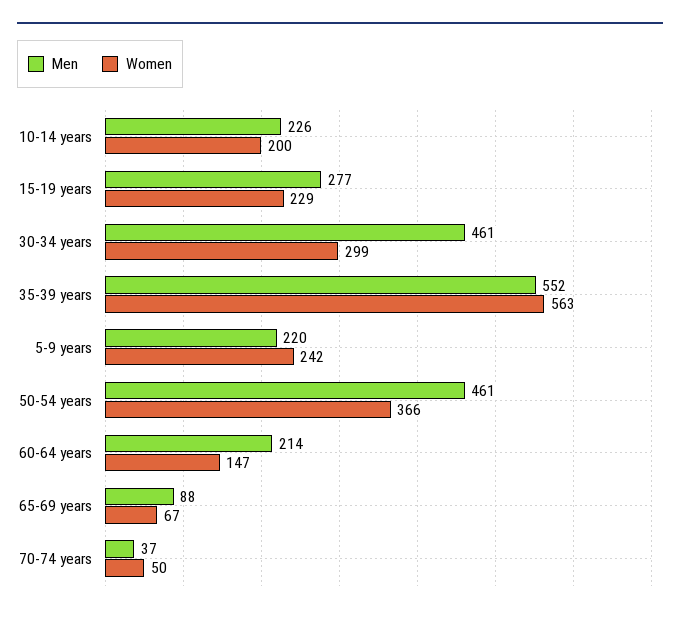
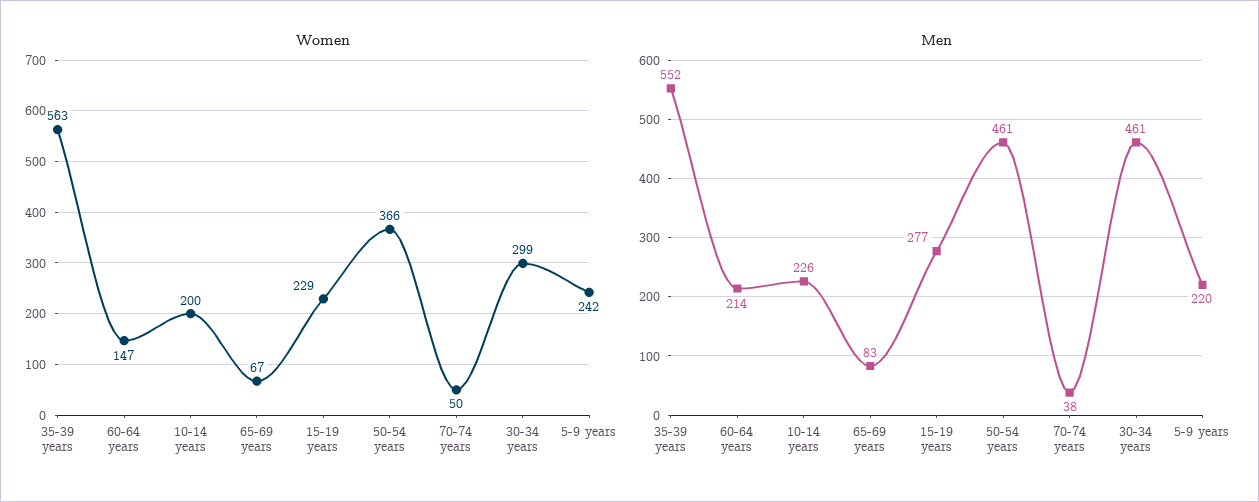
Men, 65-69 years: 88 -> 83
Men, 70-74 years: 37 -> 38

